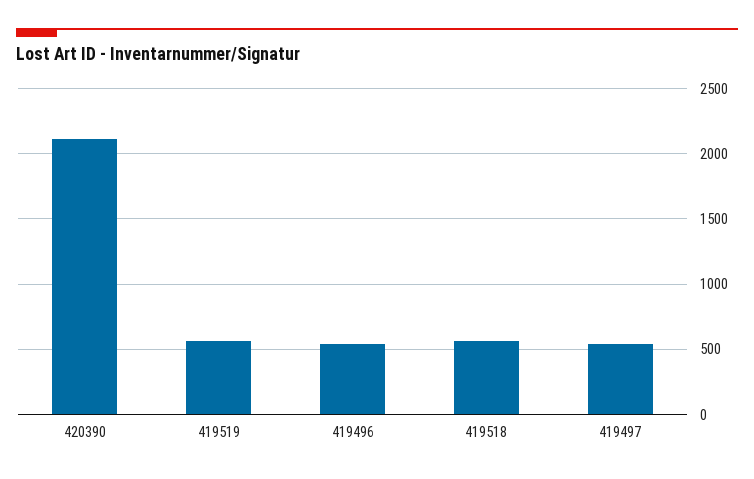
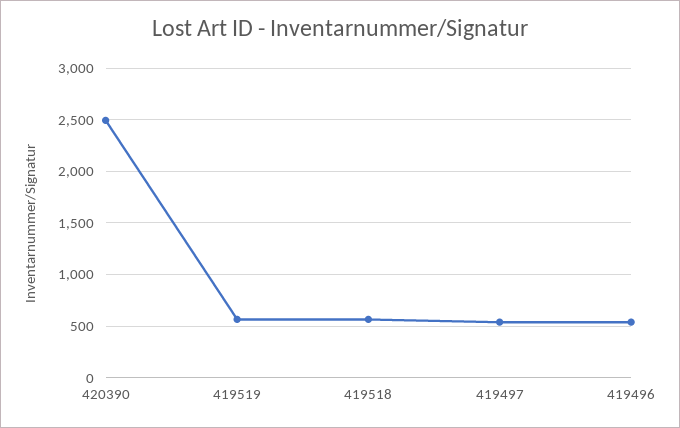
420390: 2100 -> 2500

